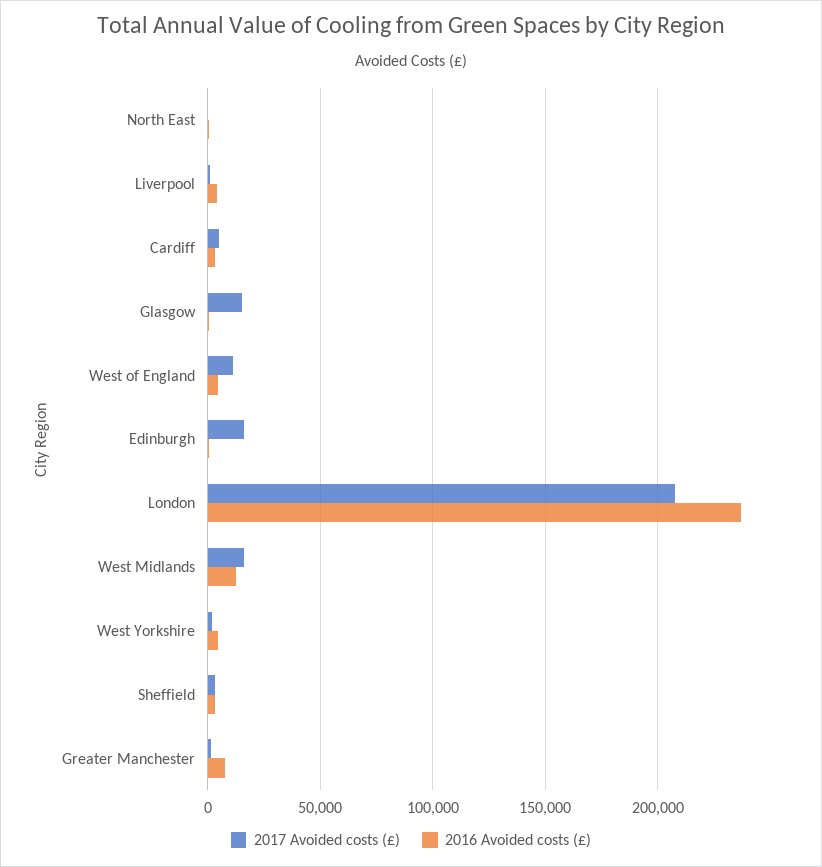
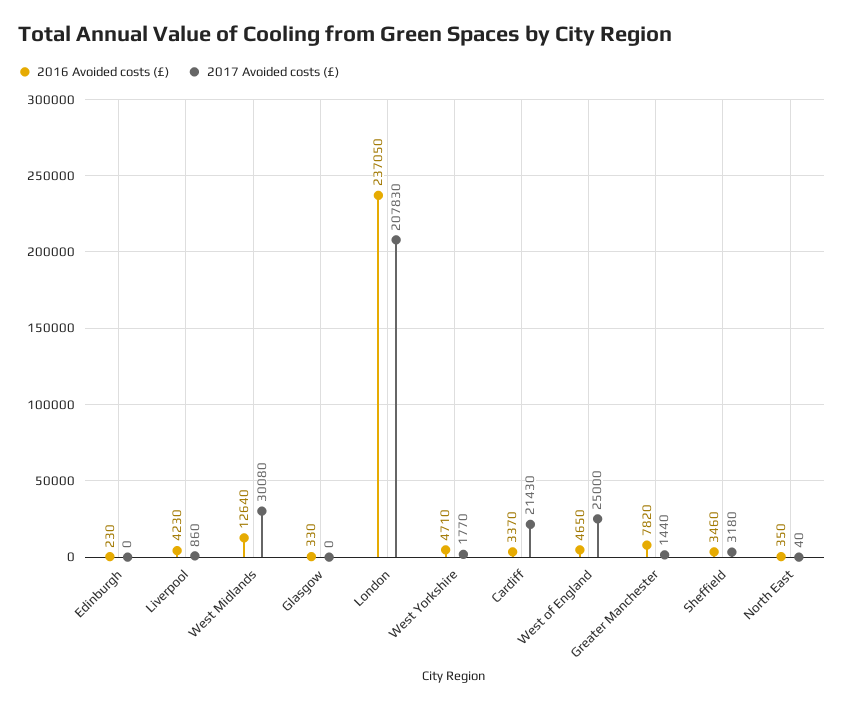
2017 Avoided costs (£), Cardiff: 5000 -> 21430
2017 Avoided costs (£), Glasgow: 15000 -> 0
2017 Avoided costs (£), West of England: 10000 -> 25000
2017 Avoided costs (£), Edinburgh: 15000 -> 0
2017 Avoided costs (£), West Midlands: 15000 -> 30080

